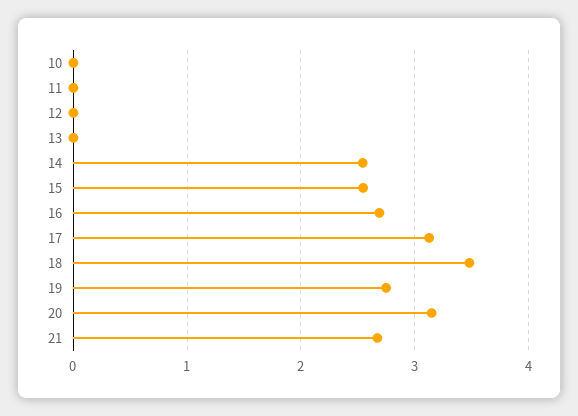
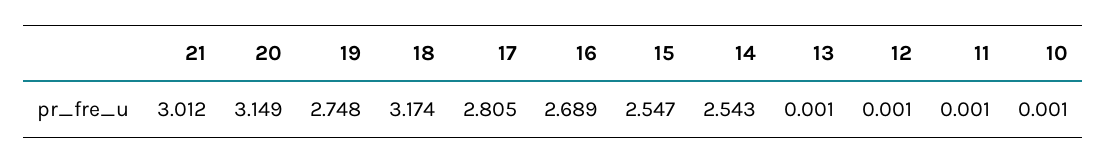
17: 3.1 -> 2.805
18: 3.5 -> 3.174
21: 2.7 -> 3.012

